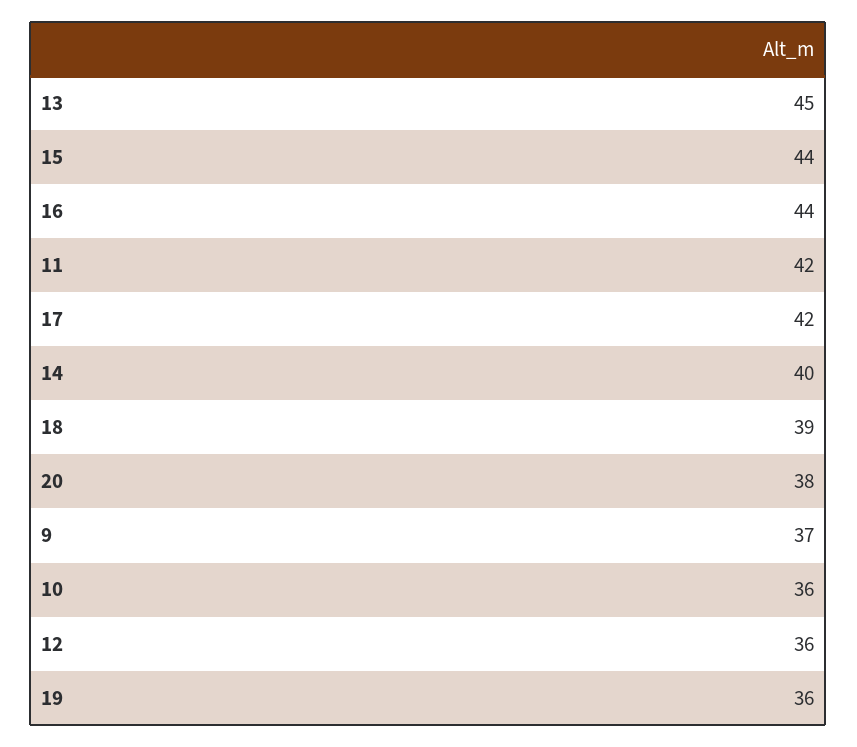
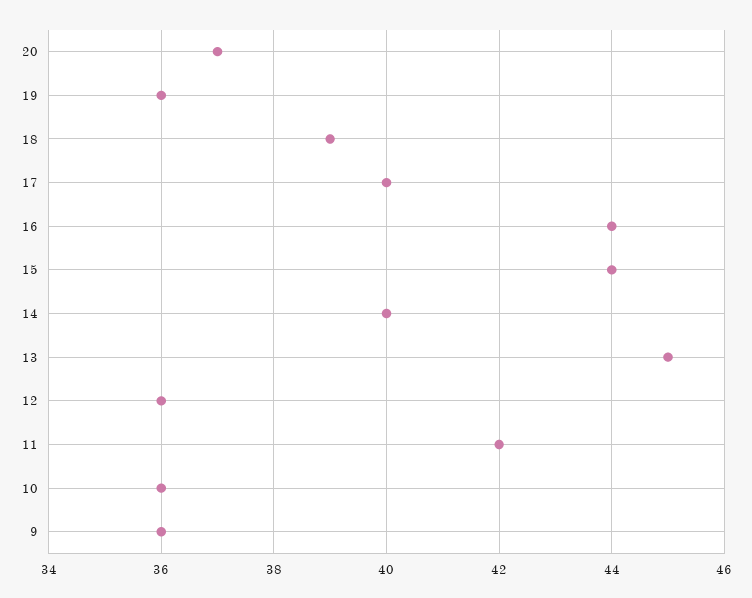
17: 42 -> 40
20: 38 -> 37
9: 37 -> 36

